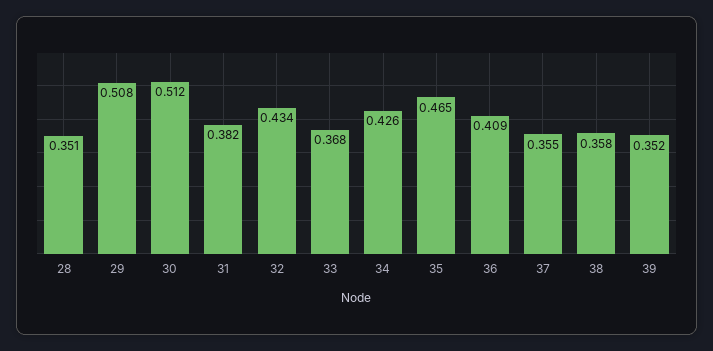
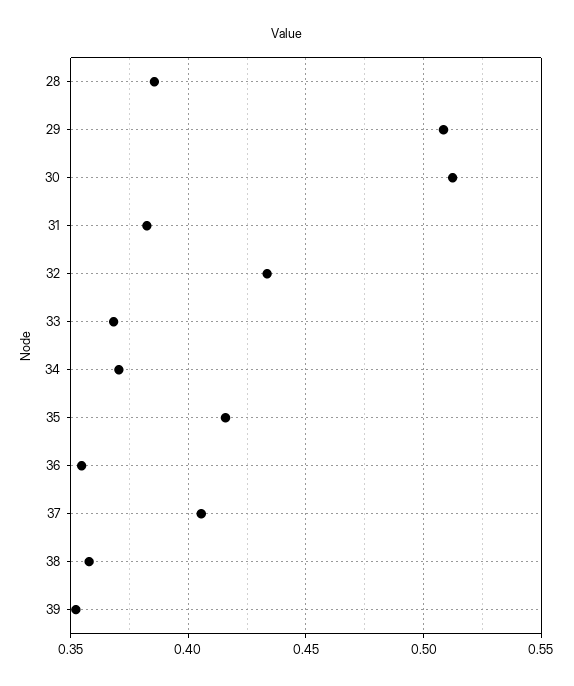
28: 0.351 -> 0.385
34: 0.426 -> 0.37
35: 0.465 -> 0.415
36: 0.409 -> 0.355
37: 0.355 -> 0.405

